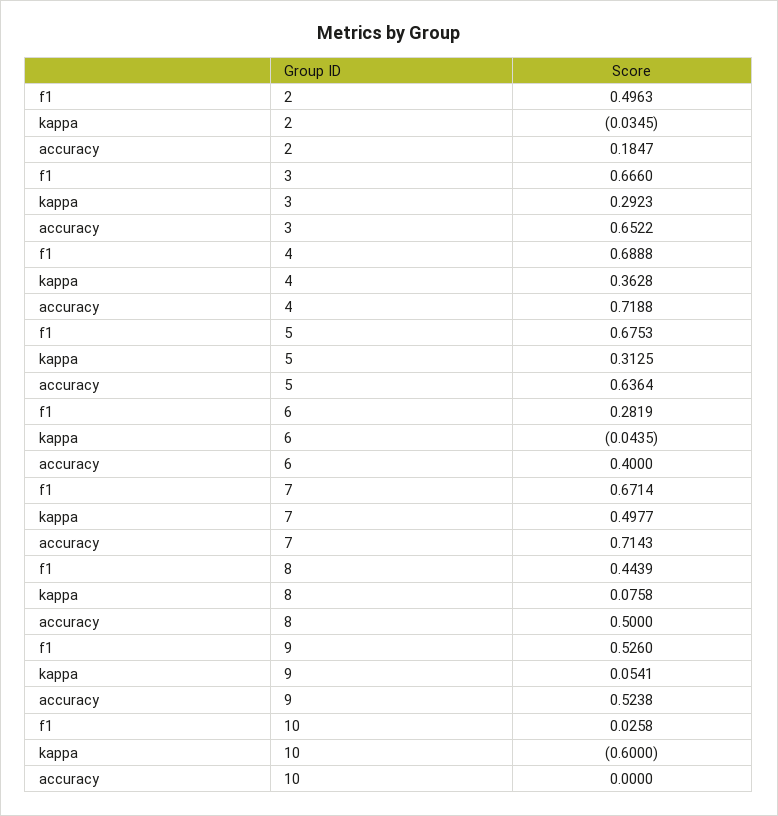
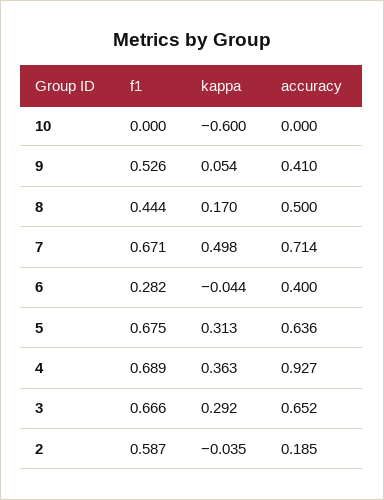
f1, 2: 0.4963 -> 0.587
accuracy, 4: 0.7188 -> 0.927
kappa, 8: 0.0758 -> 0.17
accuracy, 9: 0.5238 -> 0.41
f1, 10: 0.0258 -> 0

